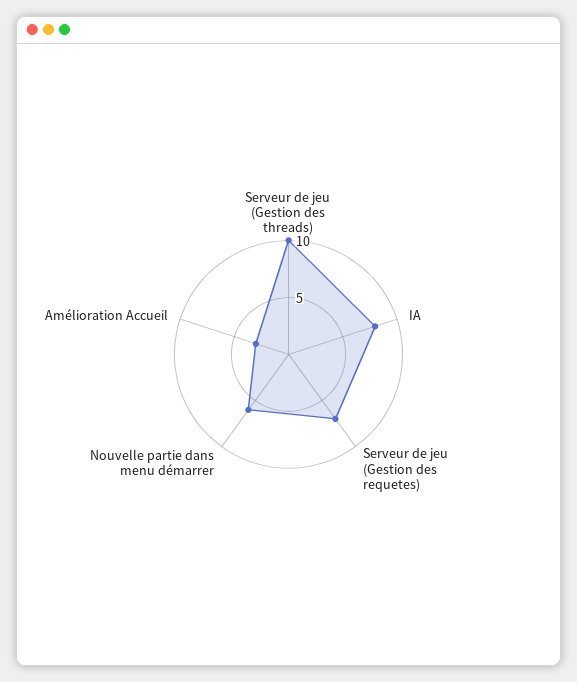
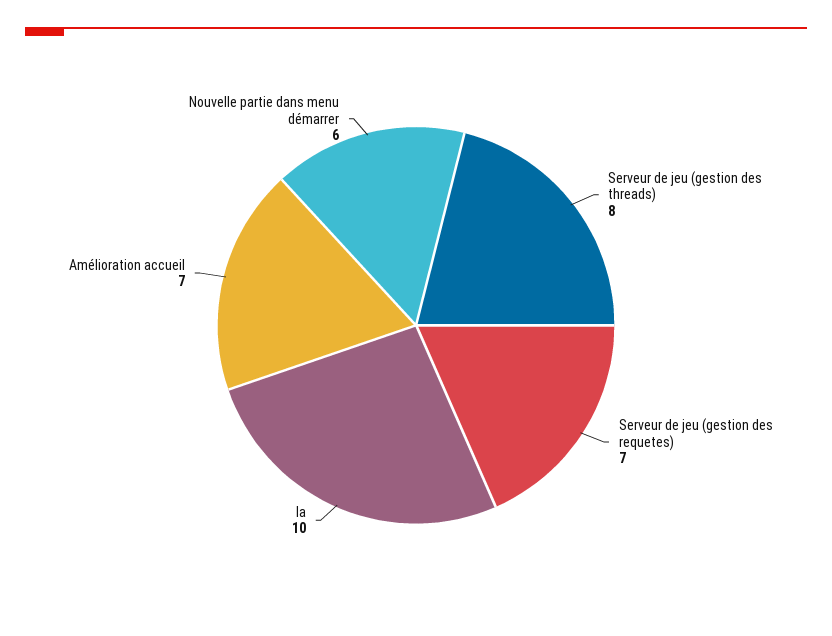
Serveur de jeu (Gestion des threads): 10 -> 8
IA: 8 -> 10
Amélioration Accueil: 3 -> 7

